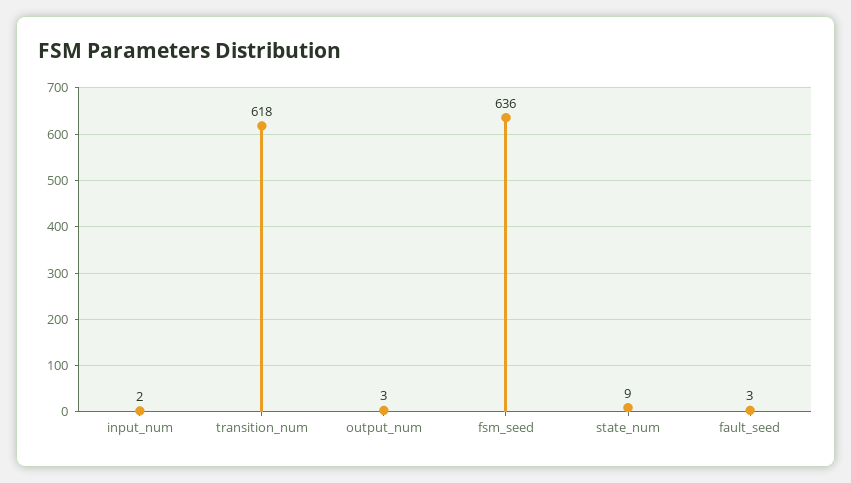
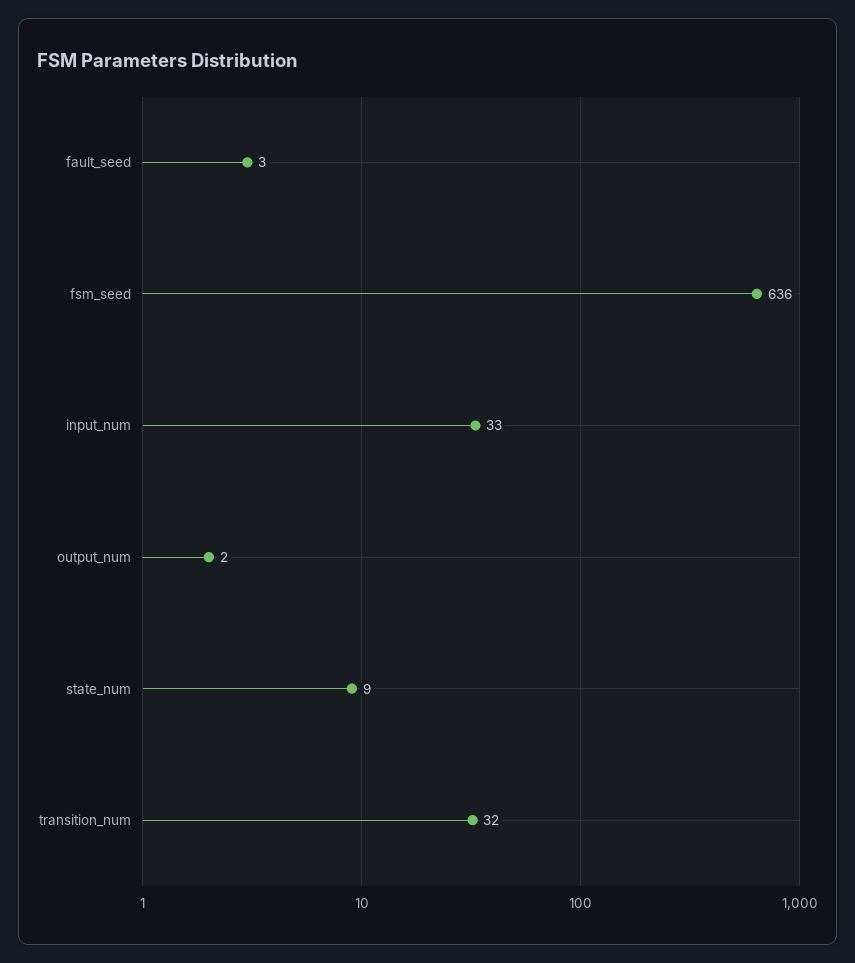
input_num: 2 -> 33
transition_num: 618 -> 32
output_num: 3 -> 2

